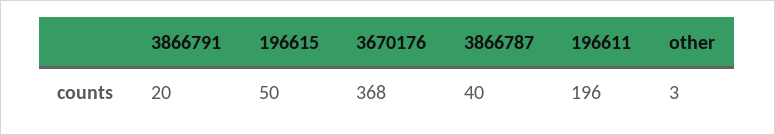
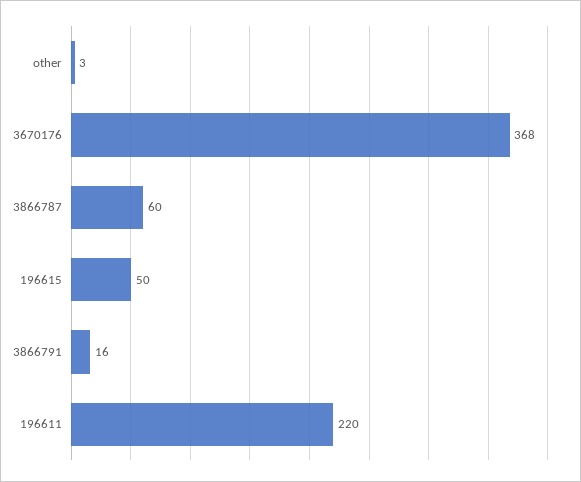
3866791: 20 -> 16
3866787: 40 -> 60
196611: 196 -> 220

